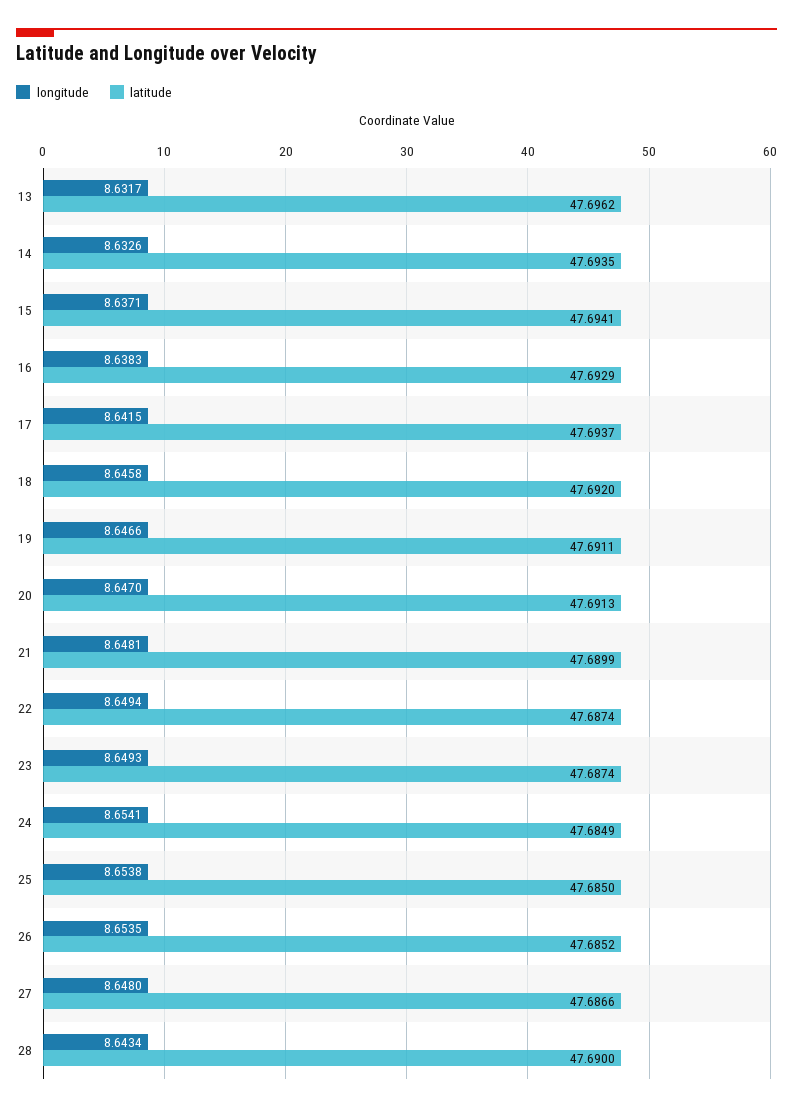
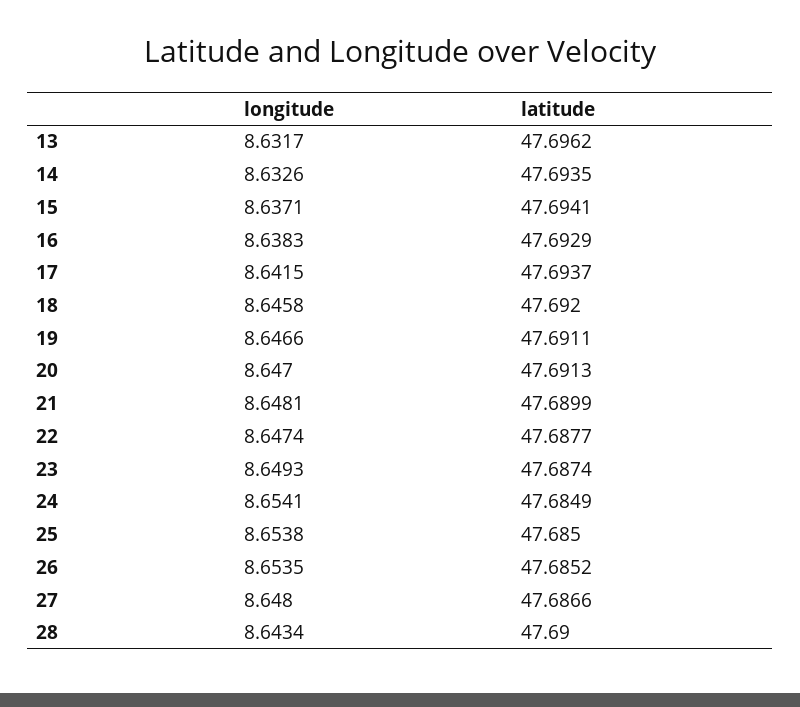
longitude, 22: 8.6494 -> 8.6474
latitude, 22: 47.6874 -> 47.6877

